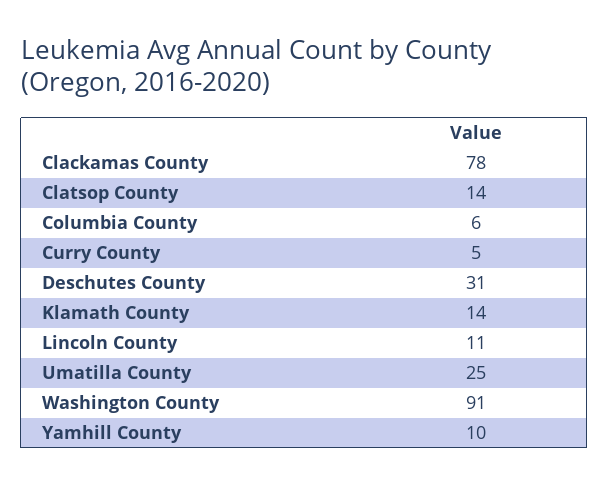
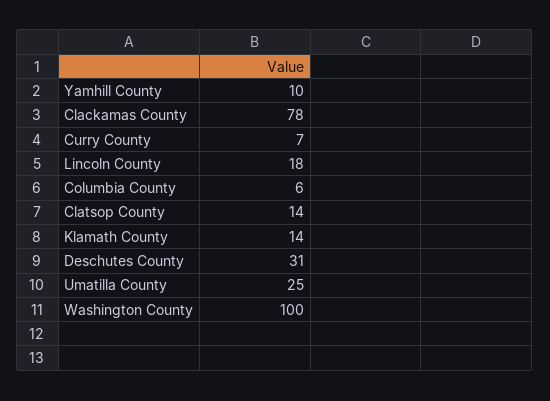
Curry County: 5 -> 7
Lincoln County: 11 -> 18
Washington County: 91 -> 100

